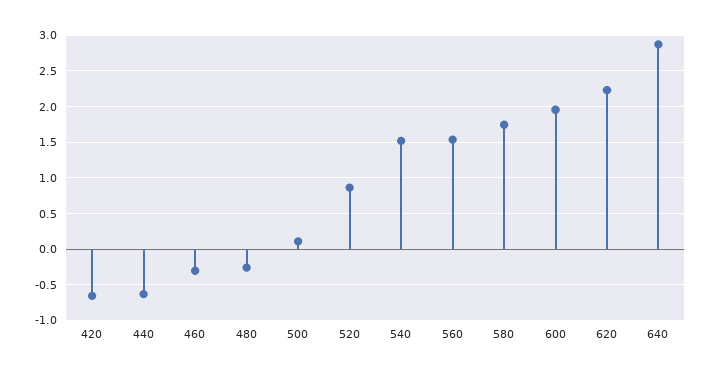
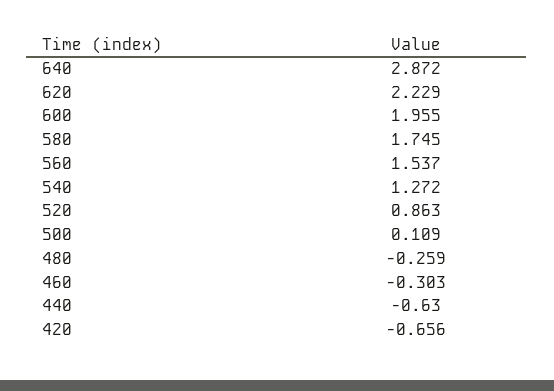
540: 1.5 -> 1.272

